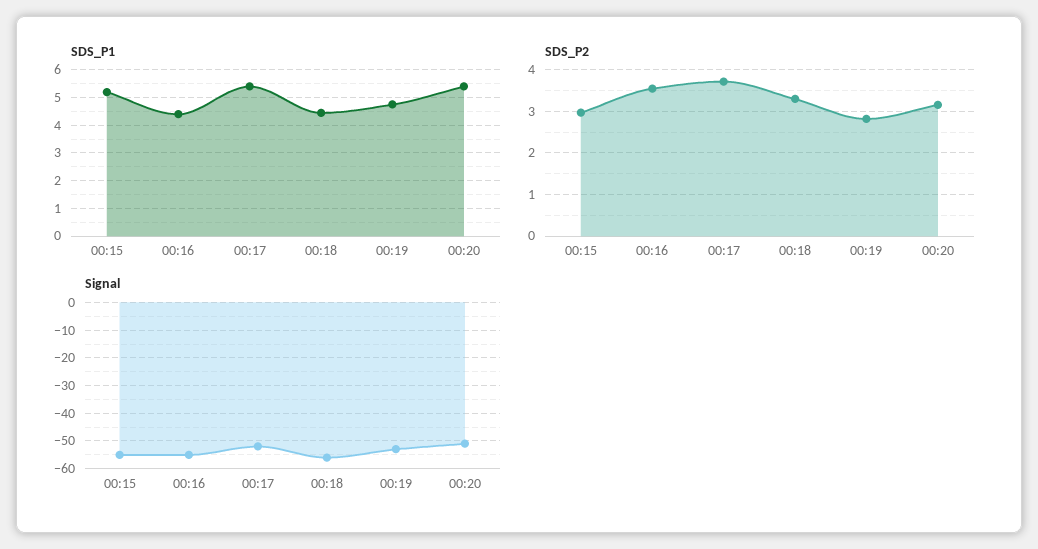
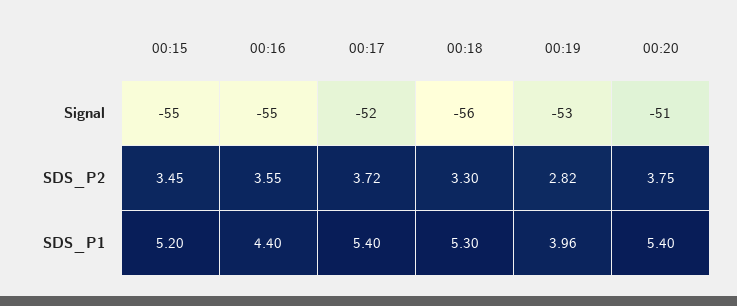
SDS_P1, 00:18: 4.5 -> 5.3
SDS_P1, 00:19: 4.75 -> 3.96
SDS_P2, 00:15: 3 -> 3.45
SDS_P2, 00:20: 3.2 -> 3.75

